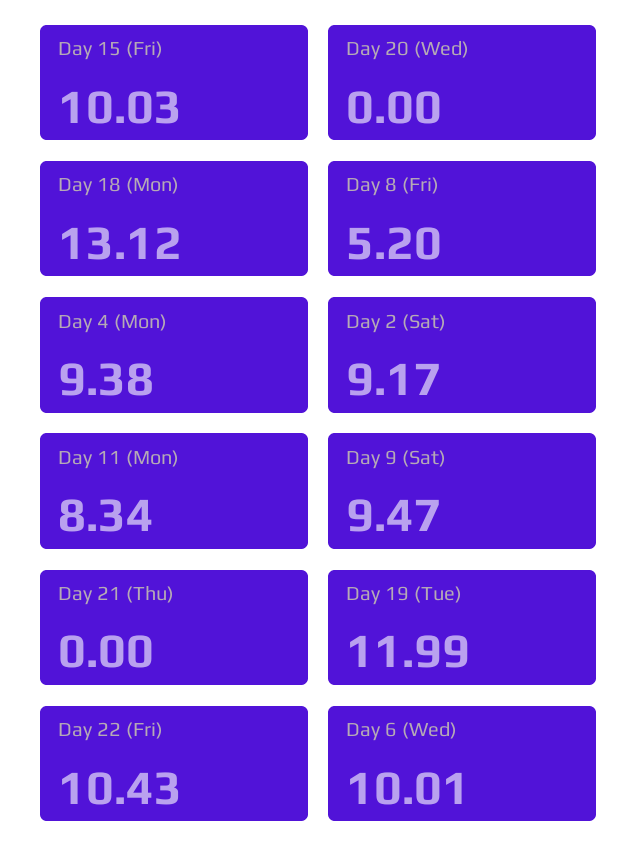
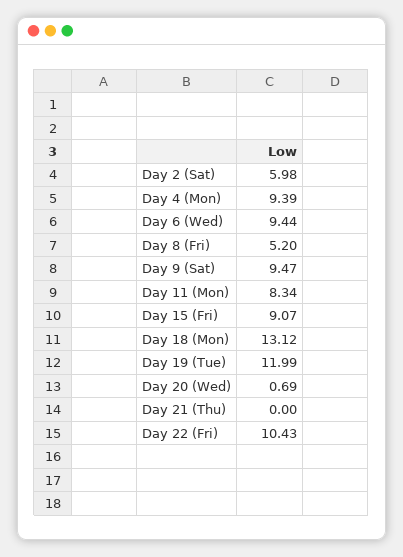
Day 15 (Fri): 10.03 -> 9.07
Day 20 (Wed): 0 -> 0.69
Day 4 (Mon): 9.38 -> 9.39
Day 2 (Sat): 9.17 -> 5.98
Day 6 (Wed): 10.01 -> 9.44

